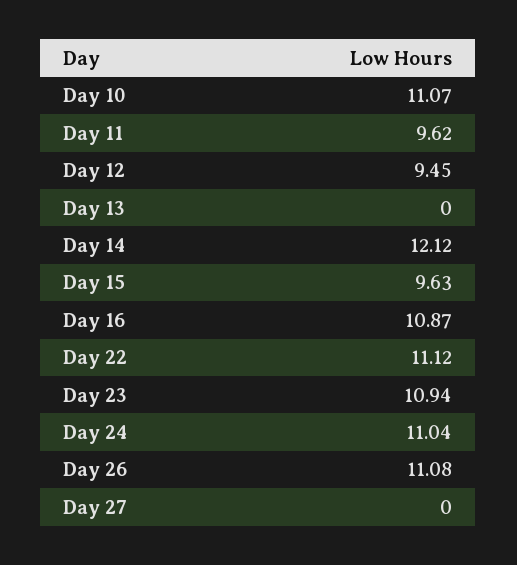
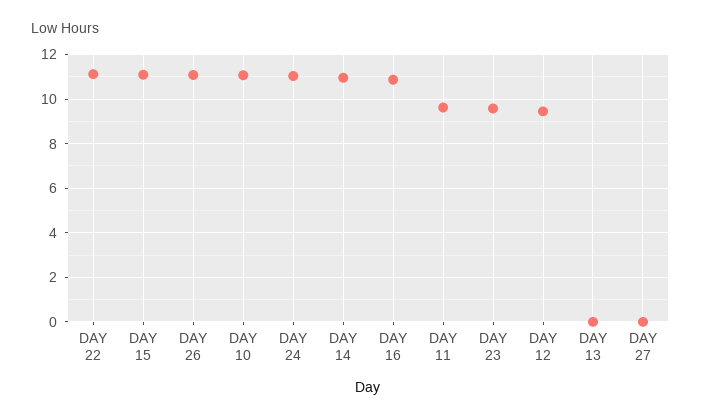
Day 14: 12.12 -> 11
Day 15: 9.63 -> 11
Day 23: 10.94 -> 9.5

